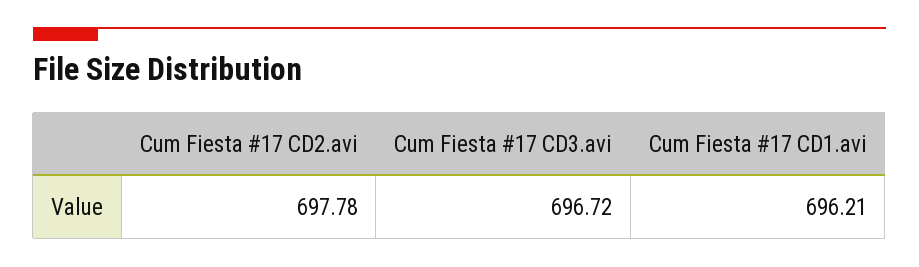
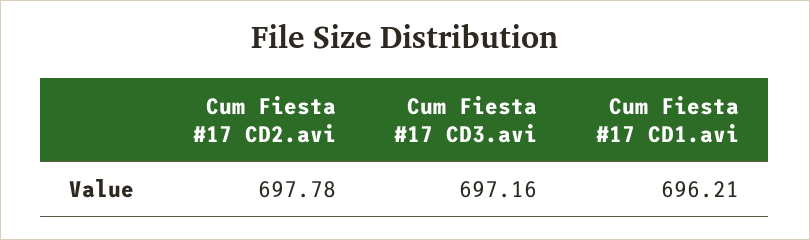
Cum Fiesta #17 CD3.avi: 696.72 -> 697.16

